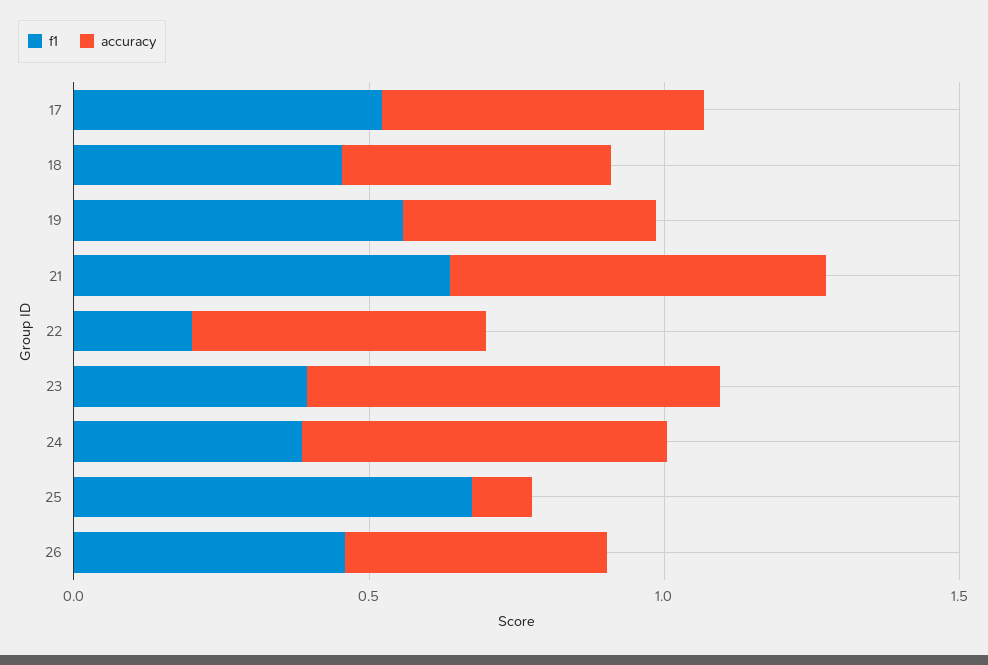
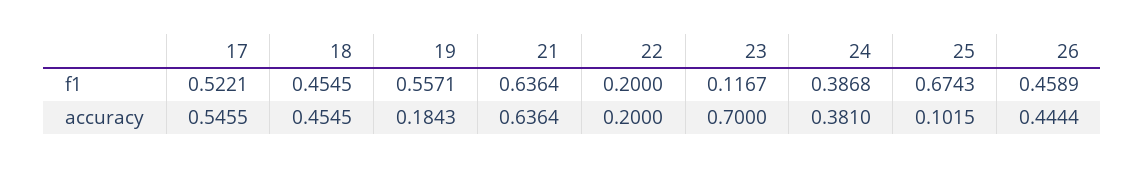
accuracy, 19: 0.4 -> 0.1843
accuracy, 22: 0.5 -> 0.2
f1, 23: 0.4 -> 0.1167
accuracy, 24: 0.6 -> 0.381

